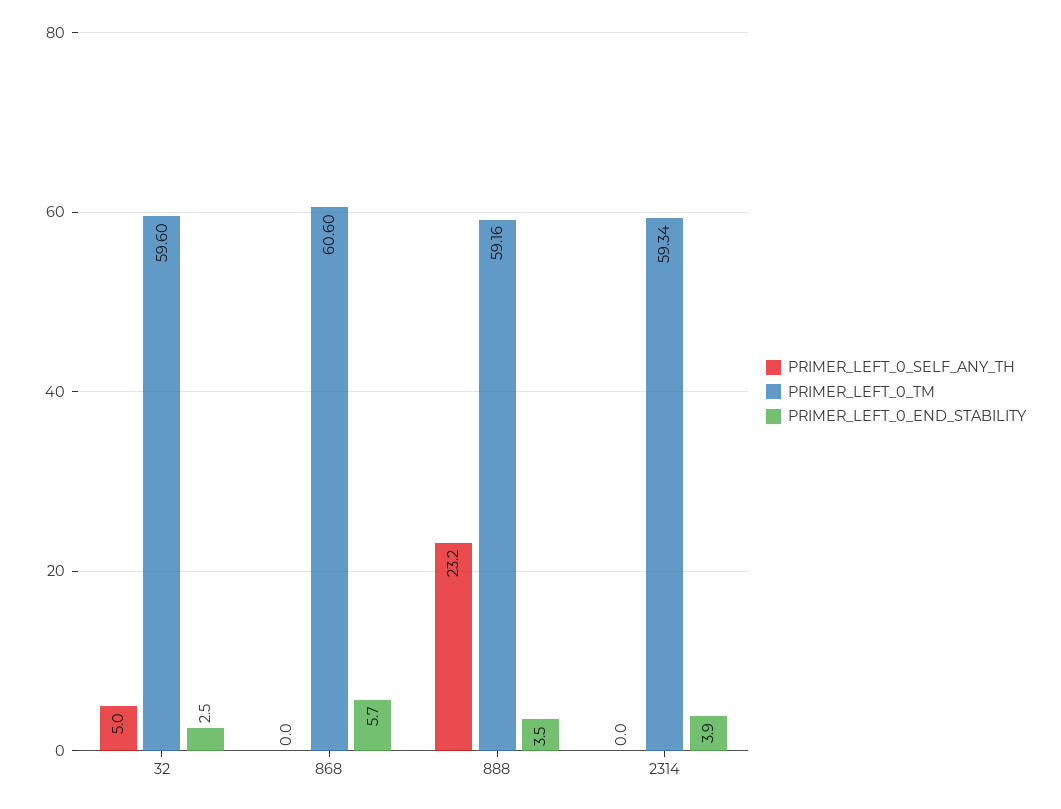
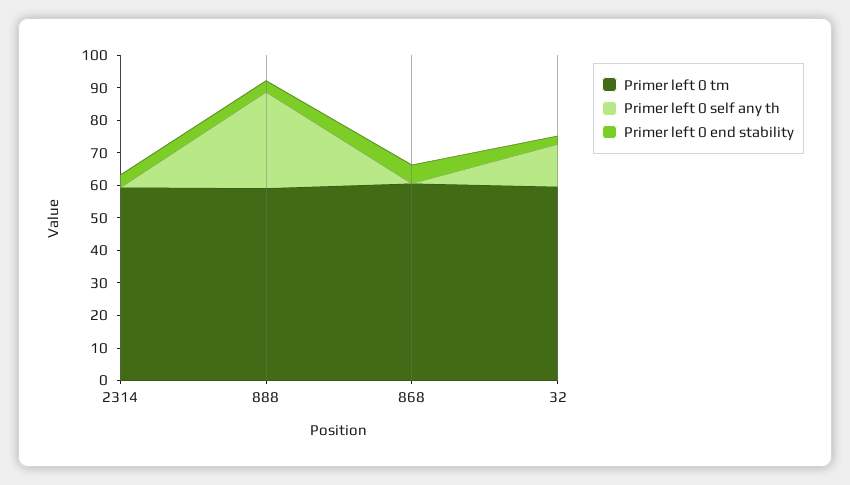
PRIMER_LEFT_0_SELF_ANY_TH, 32: 5 -> 12.5
PRIMER_LEFT_0_SELF_ANY_TH, 888: 23.2 -> 30

